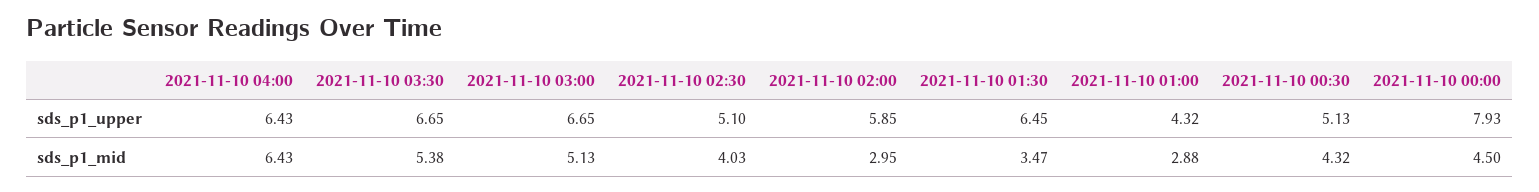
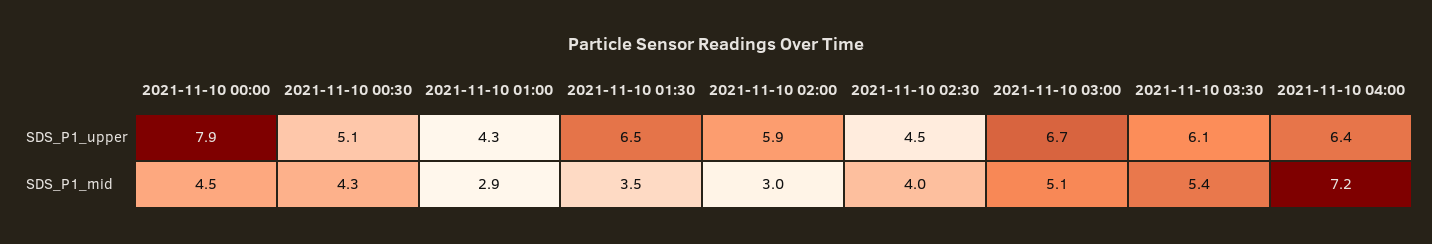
2021-11-10 03:30, sds_p1_upper: 6.65 -> 6.1
2021-11-10 02:30, sds_p1_upper: 5.1 -> 4.5
2021-11-10 04:00, sds_p1_mid: 6.43 -> 7.2

